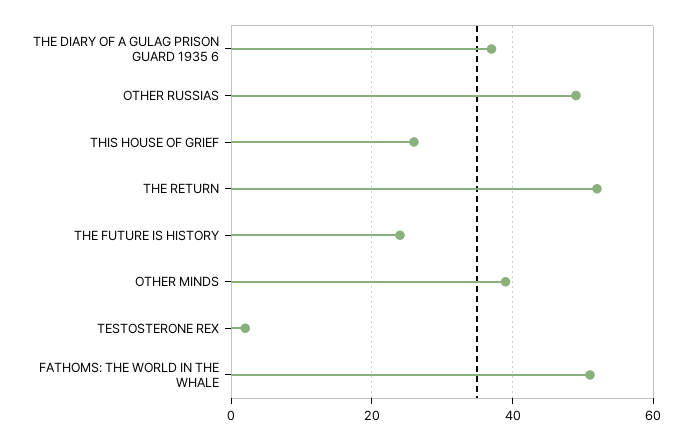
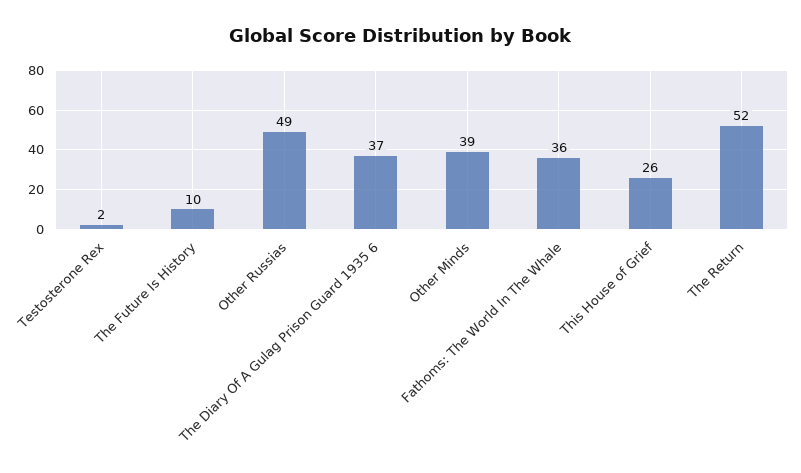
THE FUTURE IS HISTORY: 25 -> 10
FATHOMS: THE WORLD IN THE WHALE: 50 -> 36

